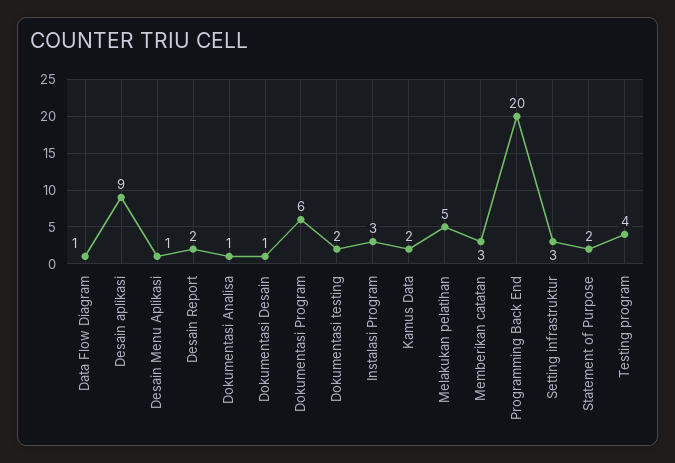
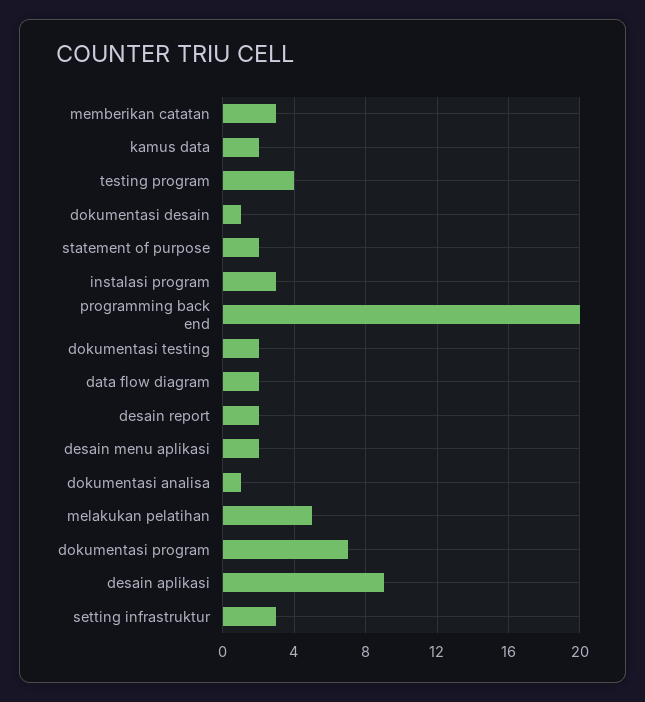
Data Flow Diagram: 1 -> 2
Desain Menu Aplikasi: 1 -> 2
Dokumentasi Program: 6 -> 7

